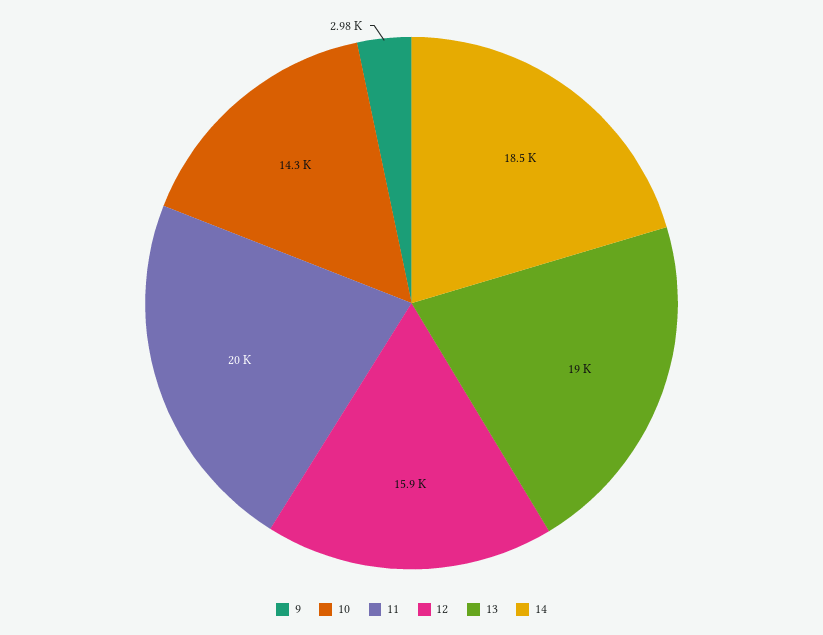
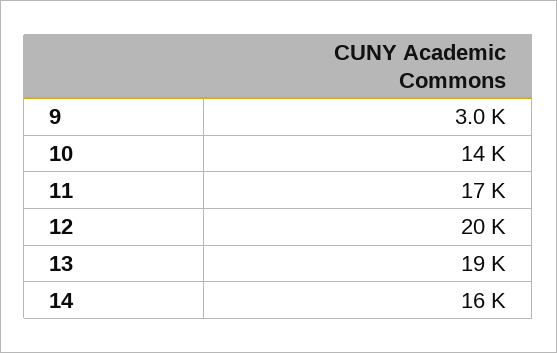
11: 20000 -> 17000
12: 15900 -> 20000
14: 18500 -> 16000

